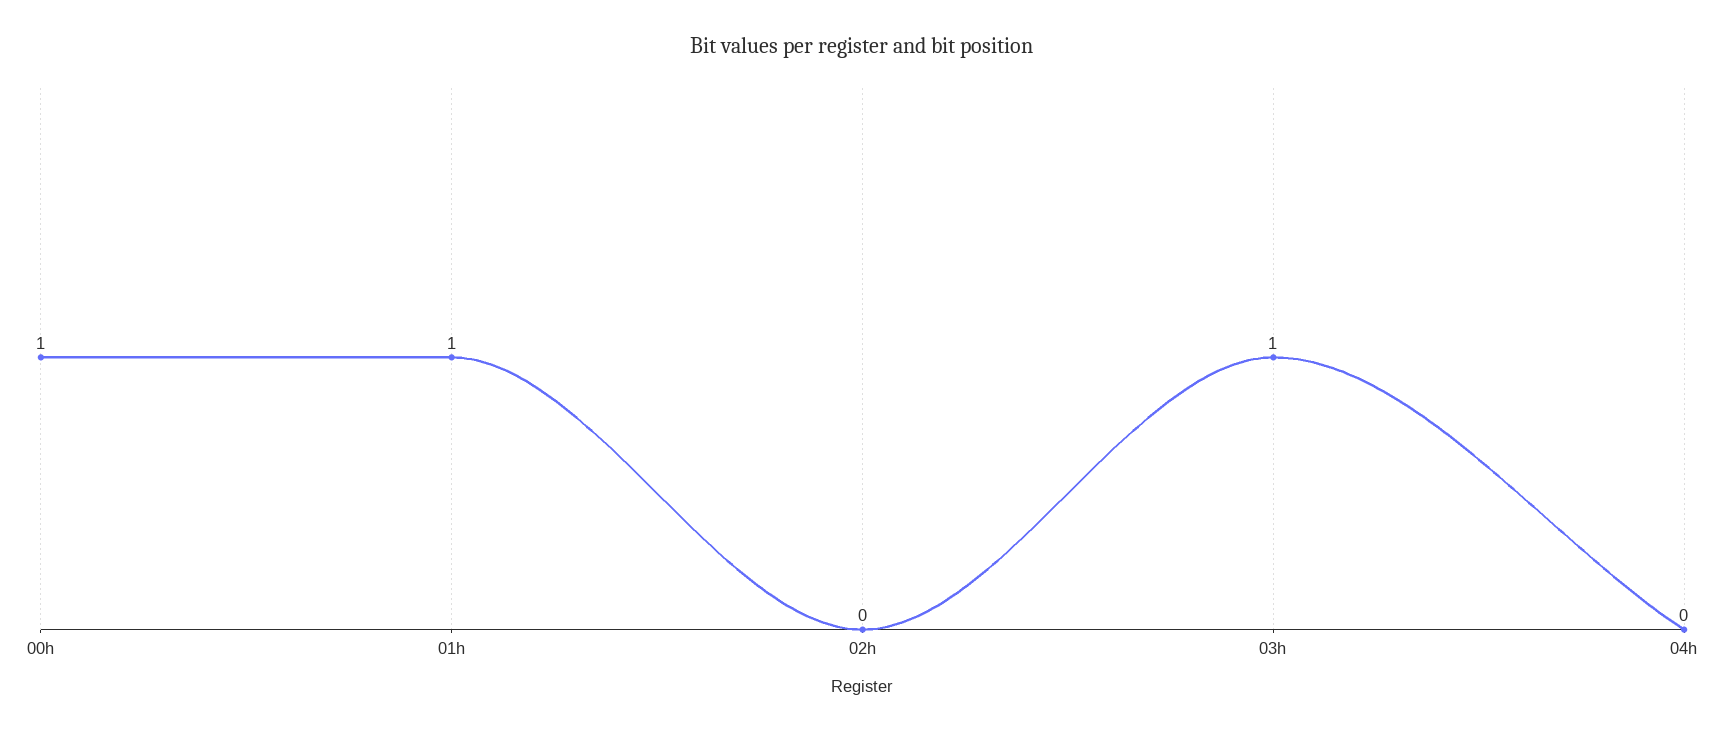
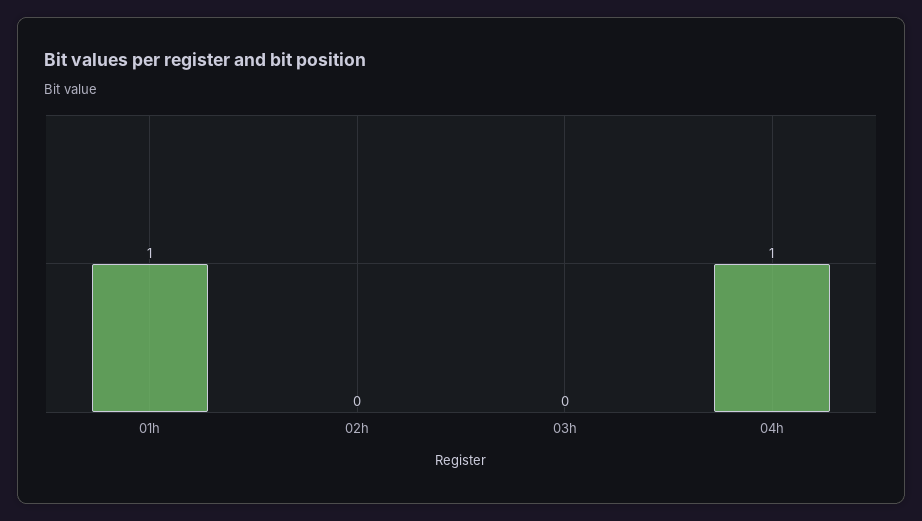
00h: 1 -> none
03h: 1 -> 0
04h: 0 -> 1

